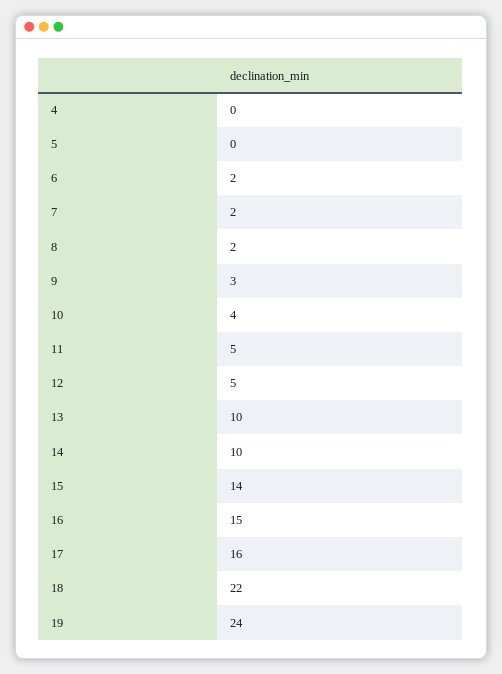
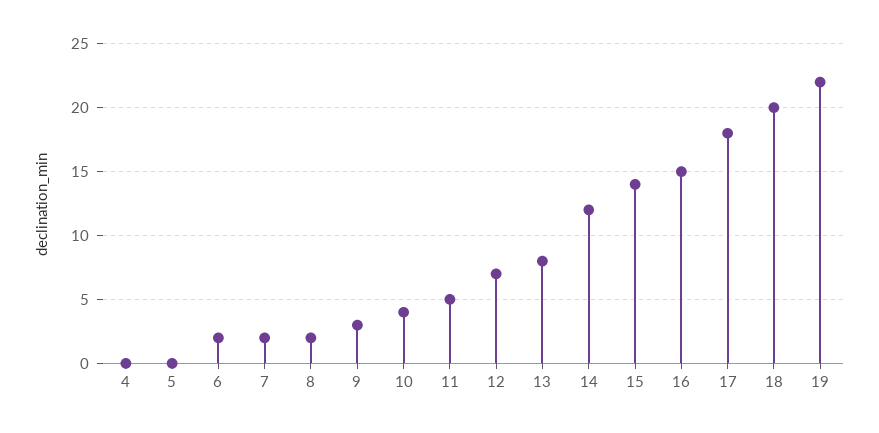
12: 5 -> 7
13: 10 -> 8
14: 10 -> 12
17: 16 -> 18
18: 22 -> 20
19: 24 -> 22

